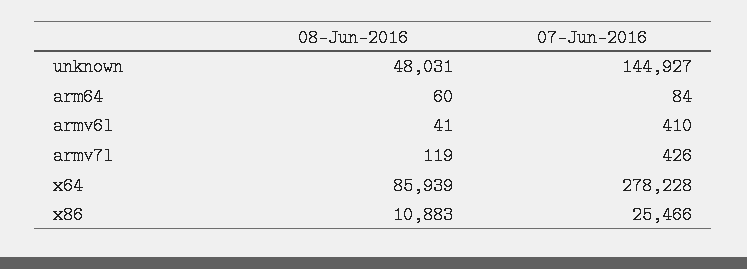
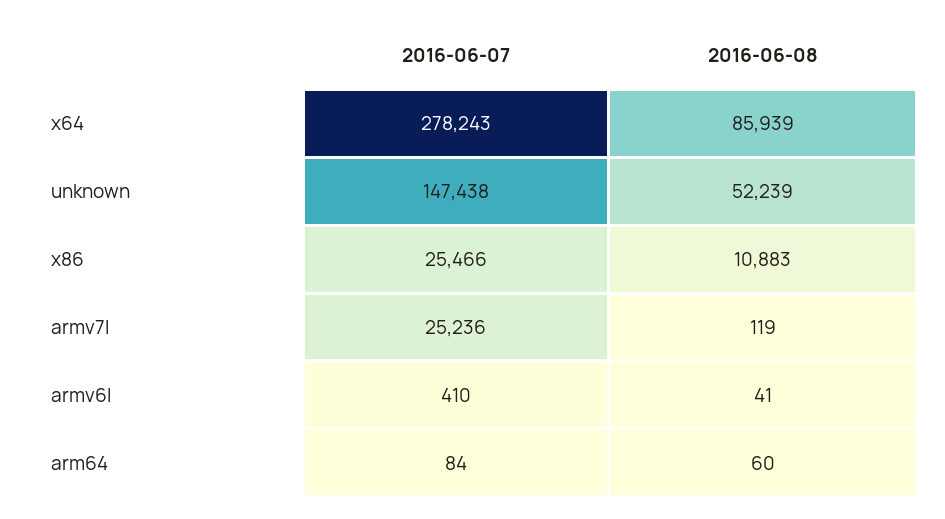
08-Jun-2016, unknown: 48031 -> 52239
07-Jun-2016, unknown: 144927 -> 147438
07-Jun-2016, armv7l: 426 -> 25236
07-Jun-2016, x64: 278228 -> 278243

